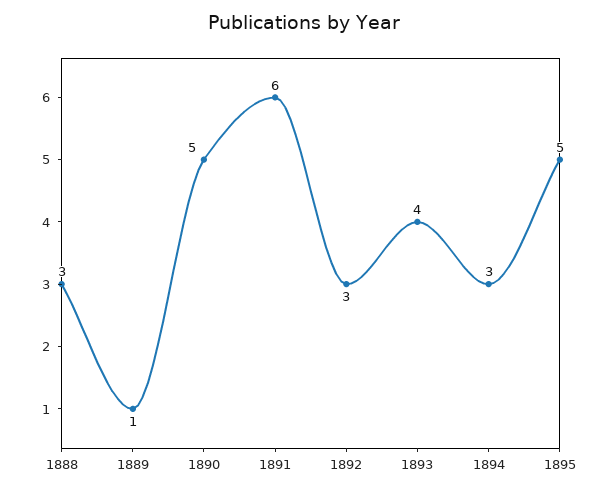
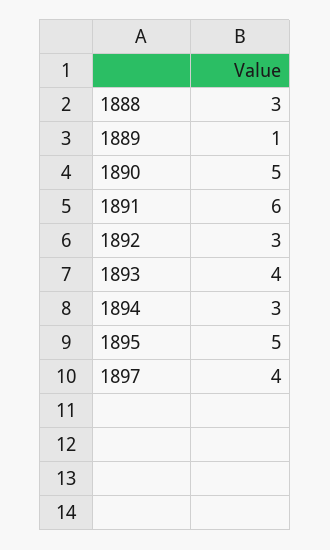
1897: none -> 4

